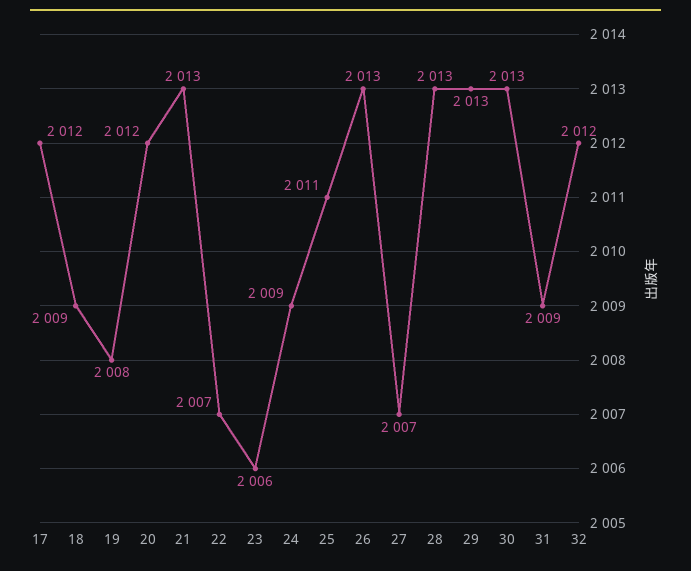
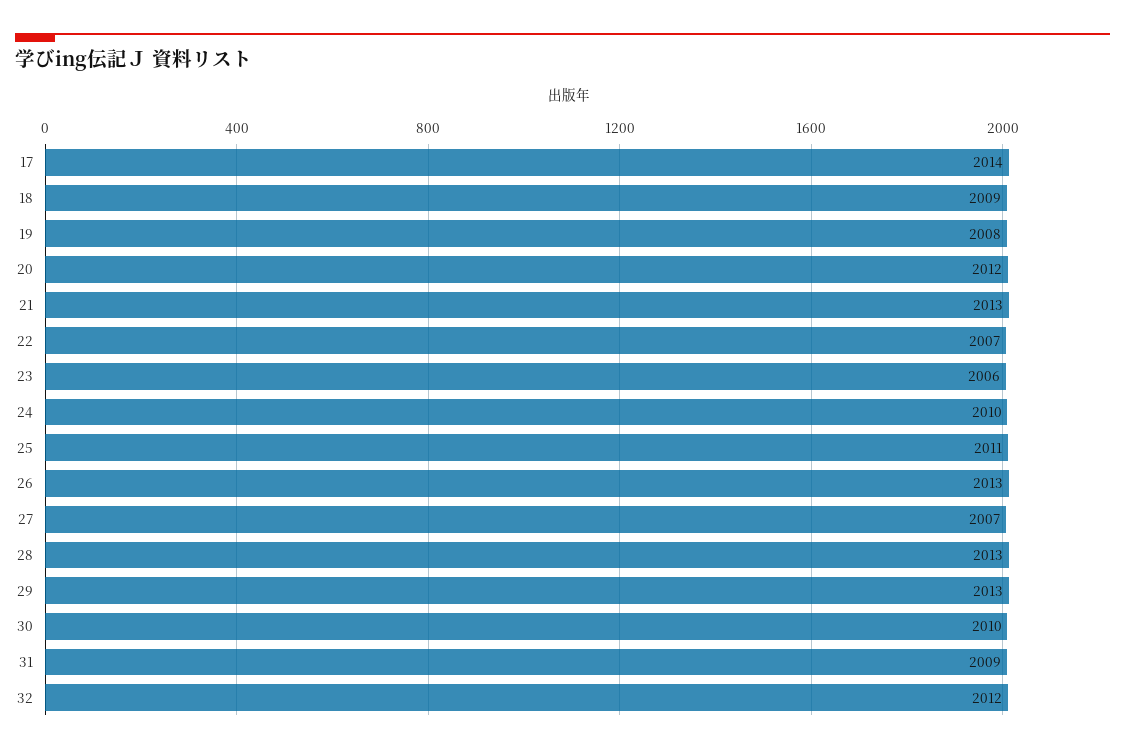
17: 2012 -> 2014
24: 2009 -> 2010
30: 2013 -> 2010

